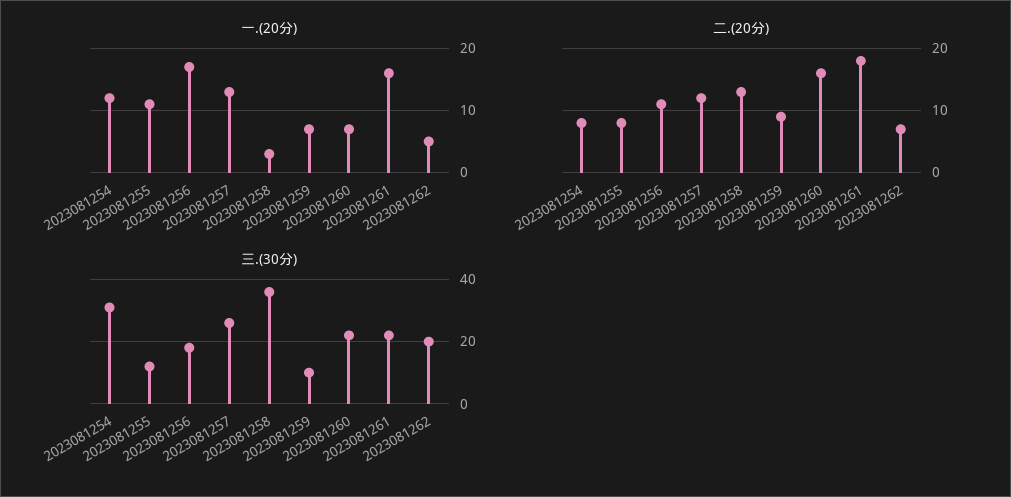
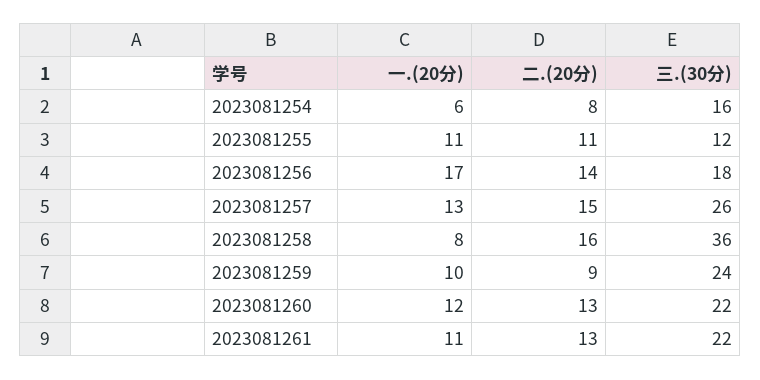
一.(20分), 2023081254: 12 -> 6
一.(20分), 2023081258: 3 -> 8
一.(20分), 2023081259: 7 -> 10
一.(20分), 2023081260: 7 -> 12
一.(20分), 2023081261: 16 -> 11
一.(20分), 2023081262: 5 -> none
二.(20分), 2023081255: 8 -> 11
二.(20分), 2023081256: 11 -> 14
二.(20分), 2023081257: 12 -> 15
二.(20分), 2023081258: 13 -> 16
二.(20分), 2023081260: 16 -> 13
二.(20分), 2023081261: 18 -> 13
二.(20分), 2023081262: 7 -> none
三.(30分), 2023081254: 30 -> 16
三.(30分), 2023081259: 10 -> 24
三.(30分), 2023081262: 20 -> none

